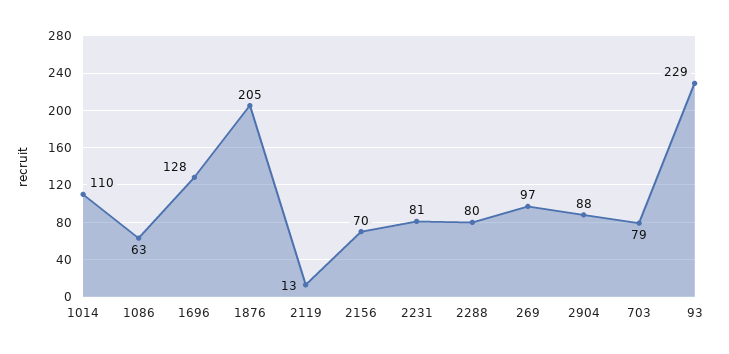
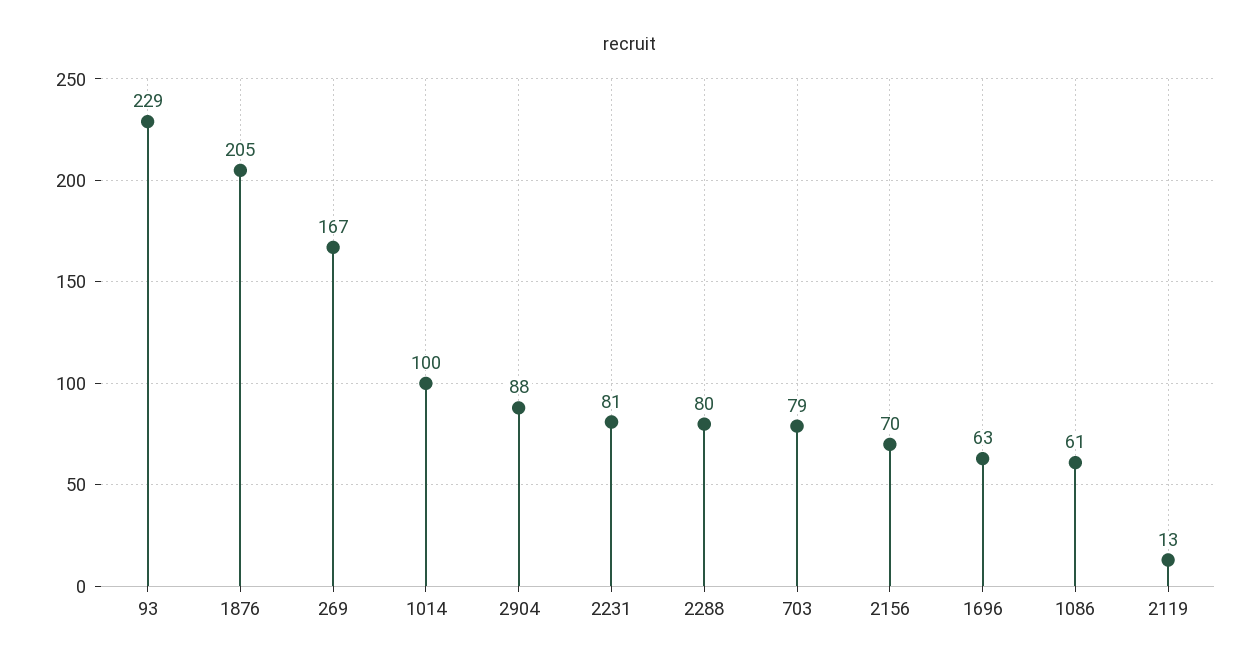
1014: 110 -> 100
1086: 63 -> 61
1696: 128 -> 63
269: 97 -> 167

